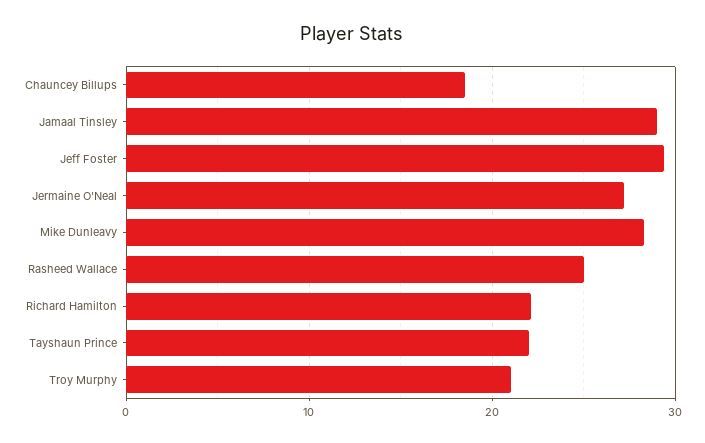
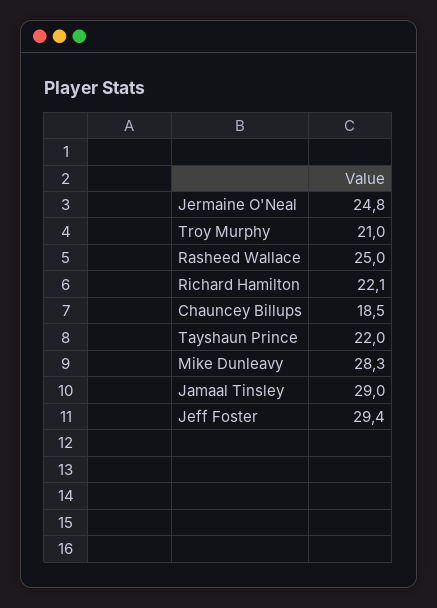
Jermaine O'Neal: 27 -> 24.8

